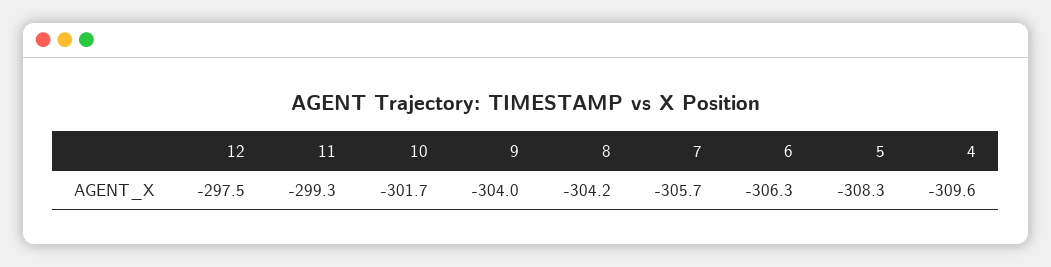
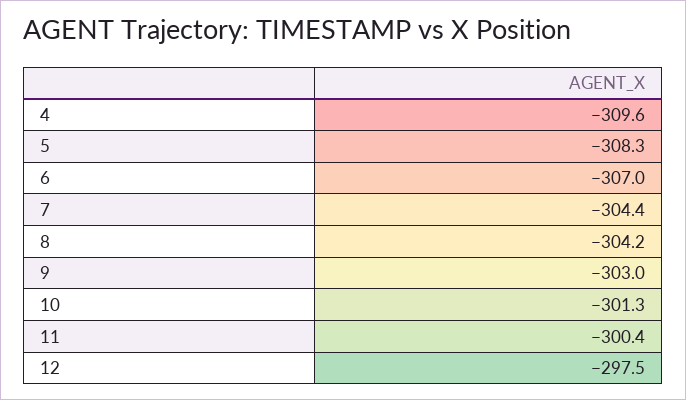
11: -299.3 -> -300.4
10: -301.7 -> -301.3
9: -304 -> -303
7: -305.7 -> -304.4
6: -306.3 -> -307

